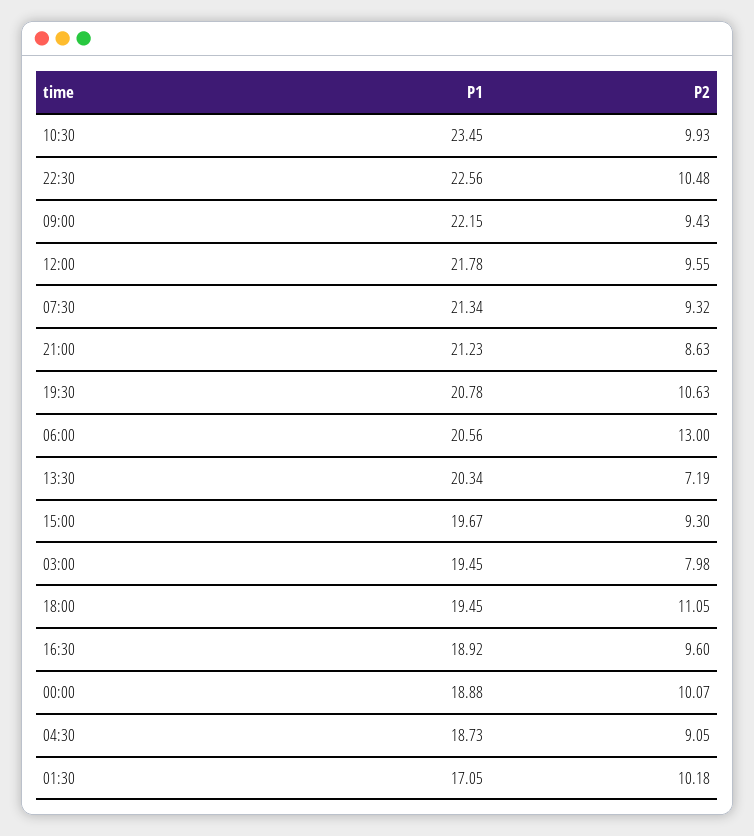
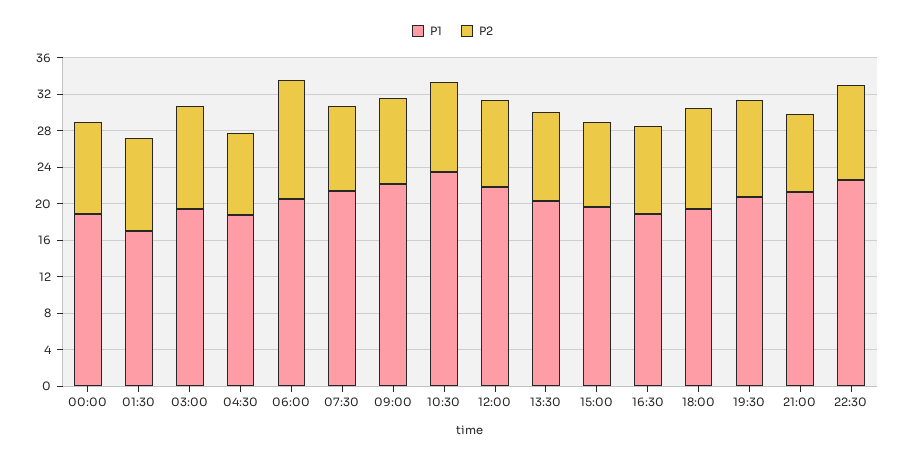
P2, 13:30: 7.19 -> 10
P2, 03:00: 7.98 -> 11

